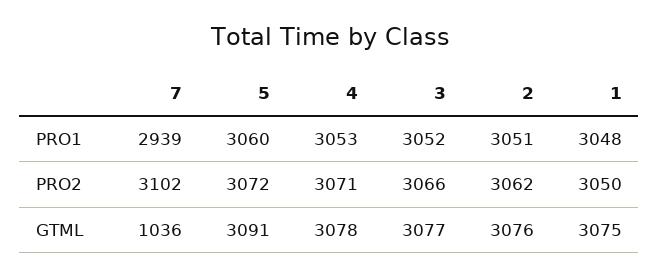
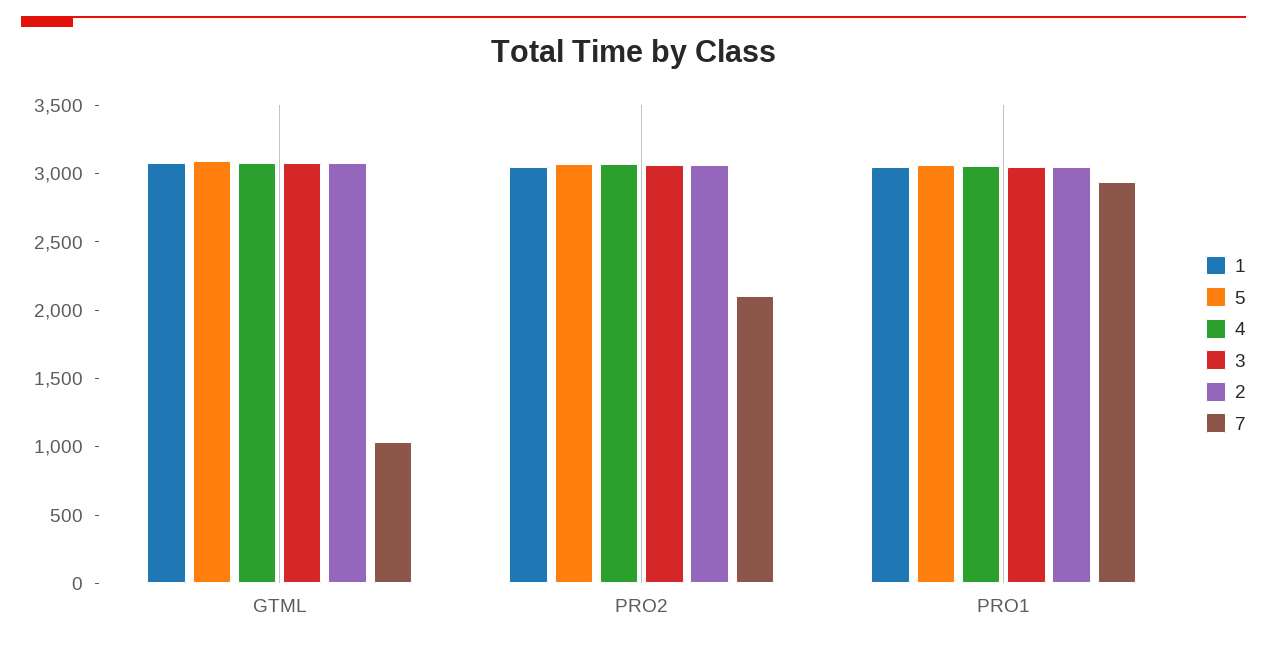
7, PRO2: 3102 -> 2100

